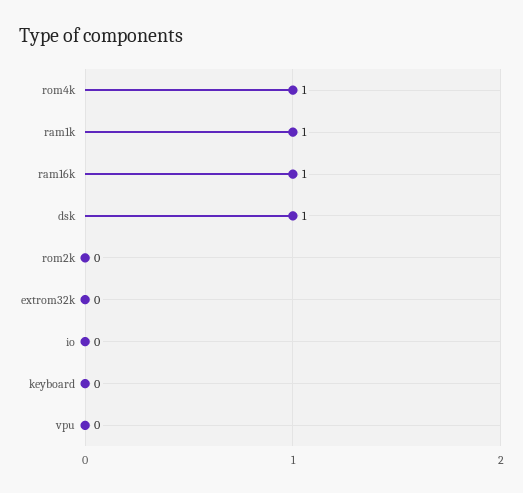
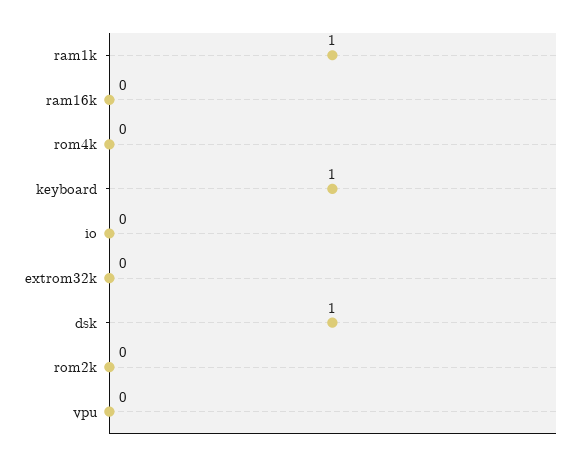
rom4k: 1 -> 0
ram16k: 1 -> 0
keyboard: 0 -> 1

